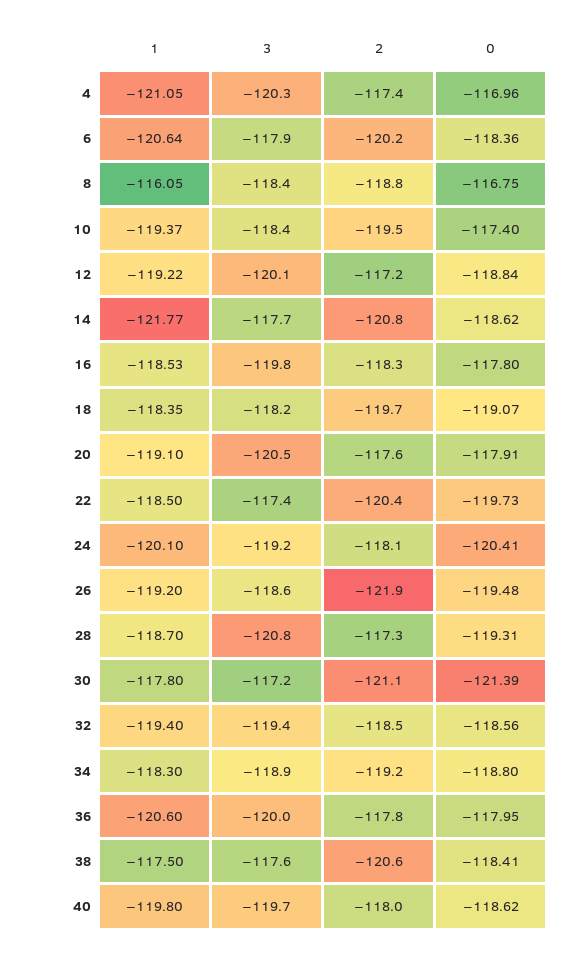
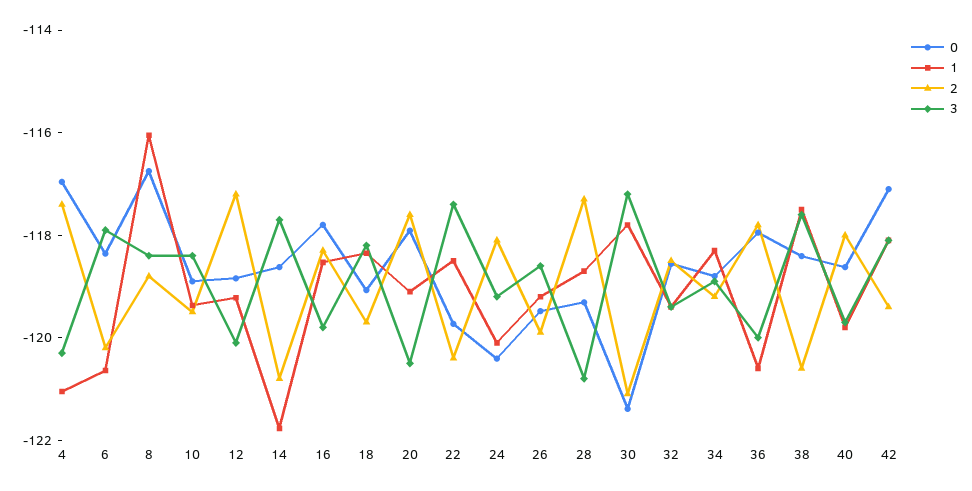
0, 10: -117.4 -> -119
2, 26: -121.9 -> -120
0, 42: none -> -117
1, 42: none -> -118
2, 42: none -> -119.5
3, 42: none -> -118

